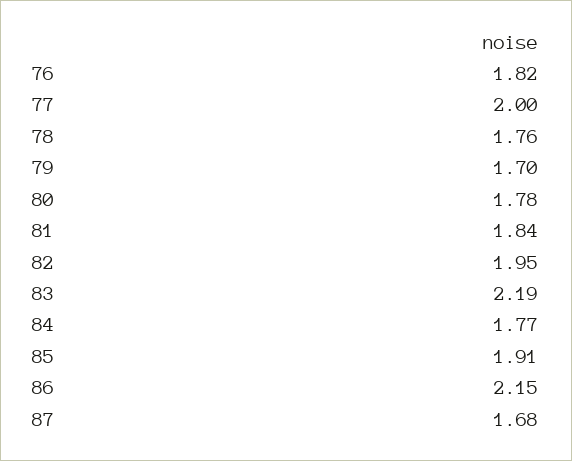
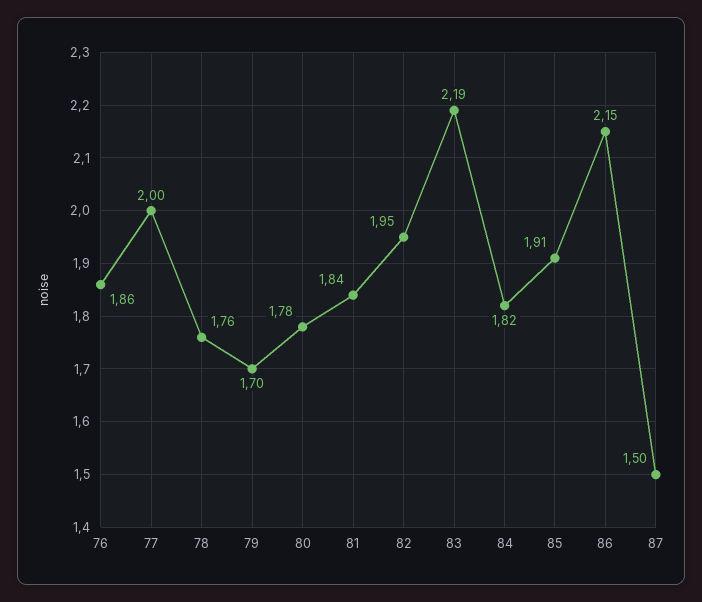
76: 1.82 -> 1.86
84: 1.77 -> 1.82
87: 1.68 -> 1.5

